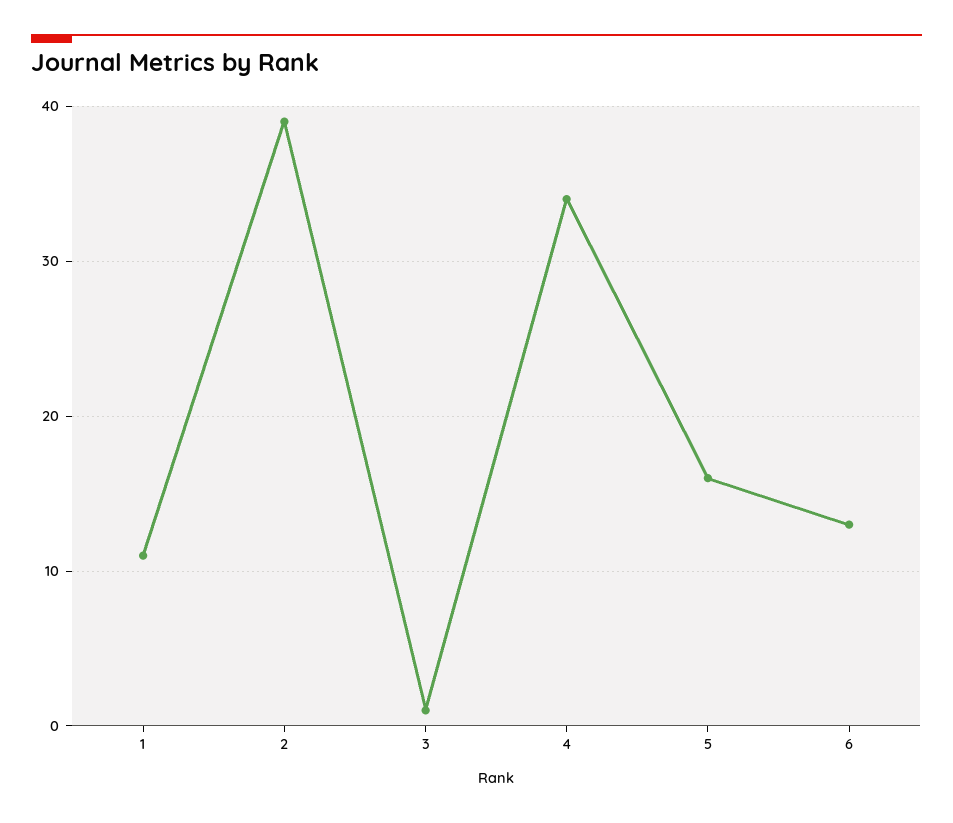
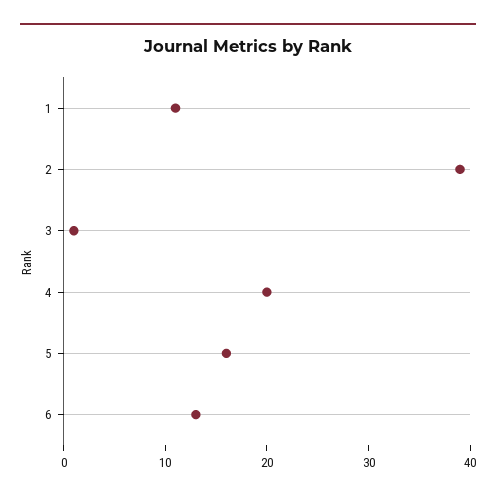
4: 34 -> 20

